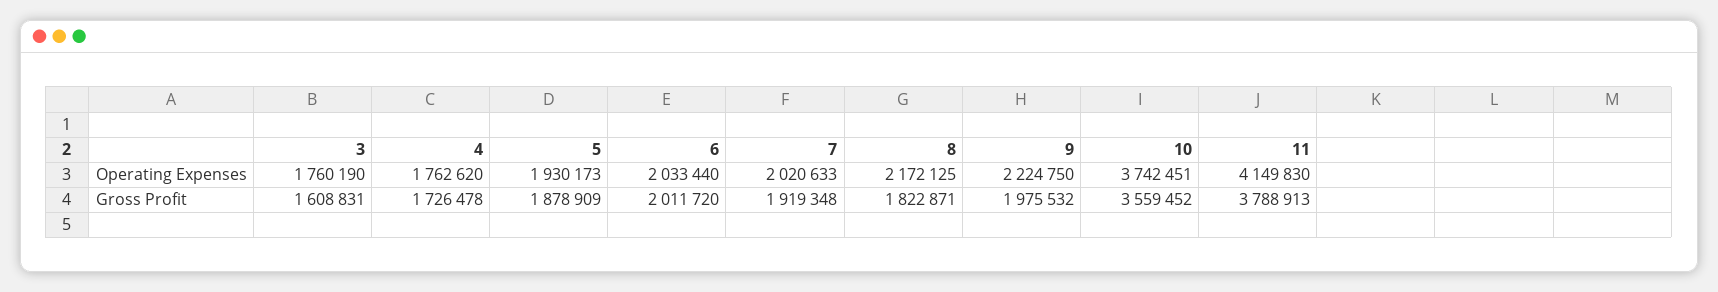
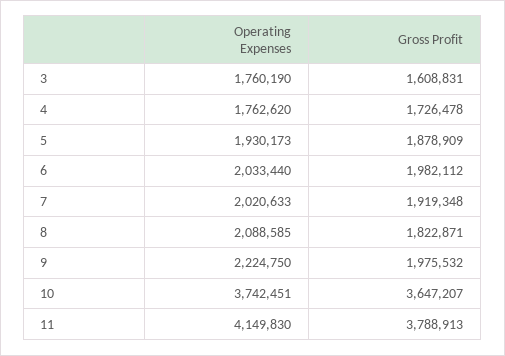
8, Operating Expenses: 2172125 -> 2088585
6, Gross Profit: 2011720 -> 1982112
10, Gross Profit: 3559452 -> 3647207

